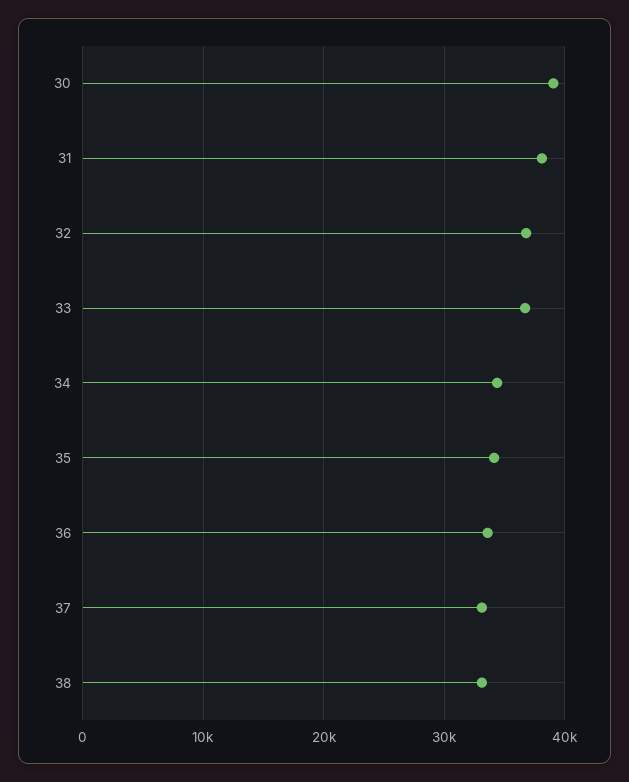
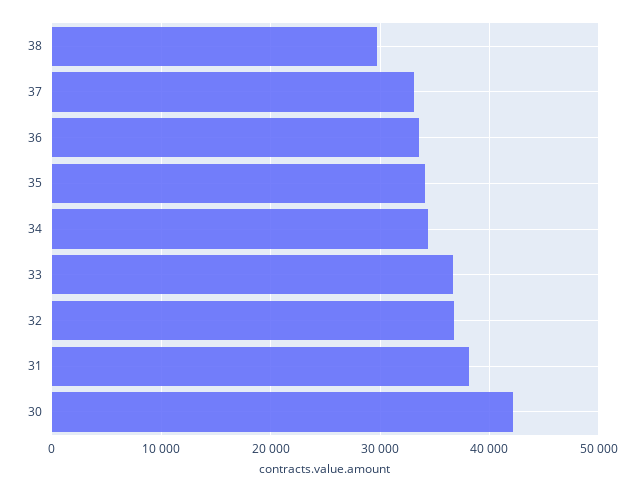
30: 39000 -> 42000
38: 33000 -> 30000

